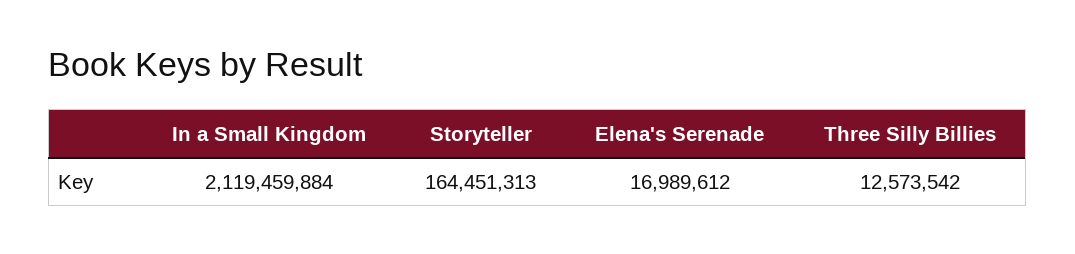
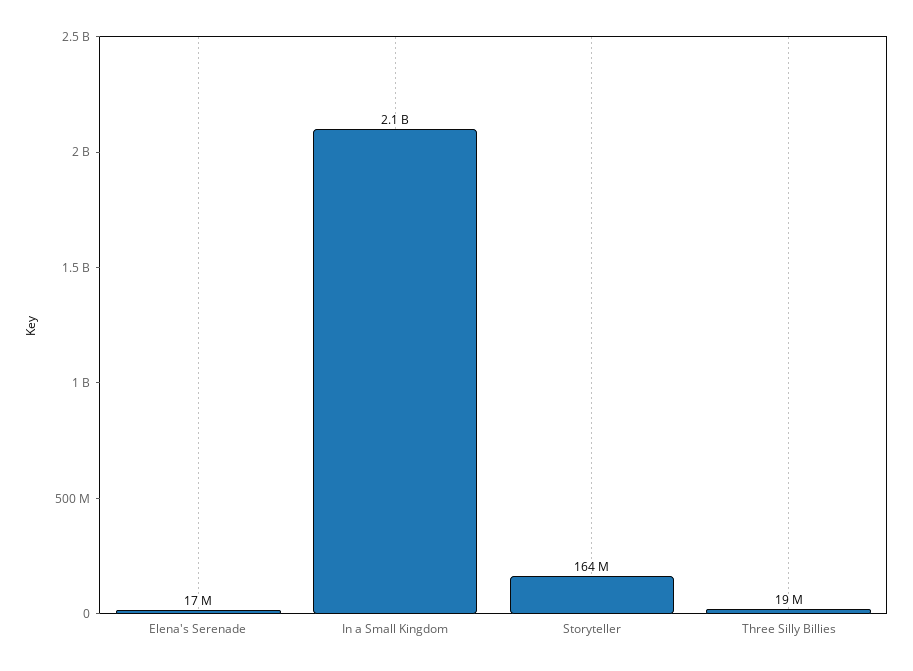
Three Silly Billies: 12573542 -> 19000000

